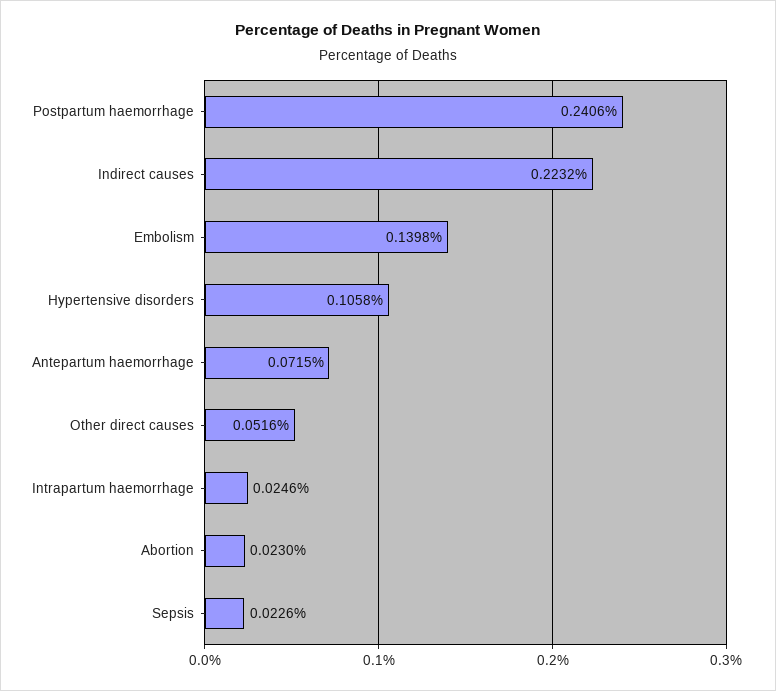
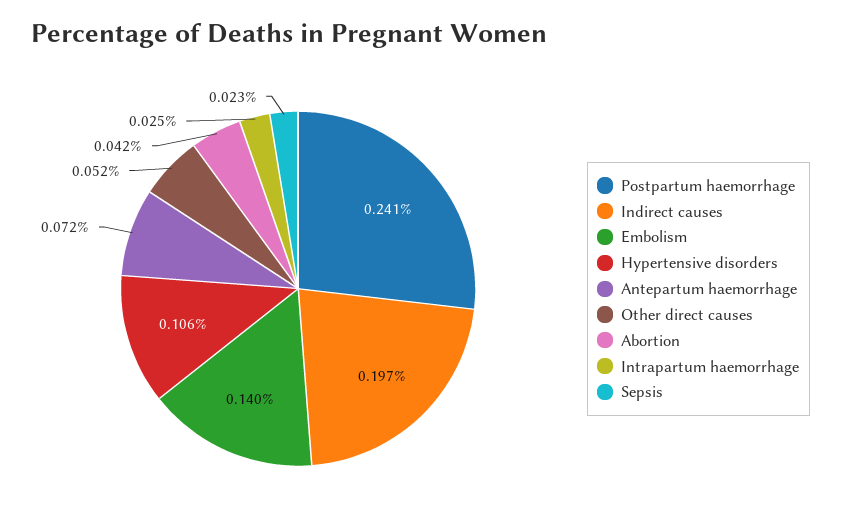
Indirect causes: 0.2232 -> 0.197
Abortion: 0.023 -> 0.042

